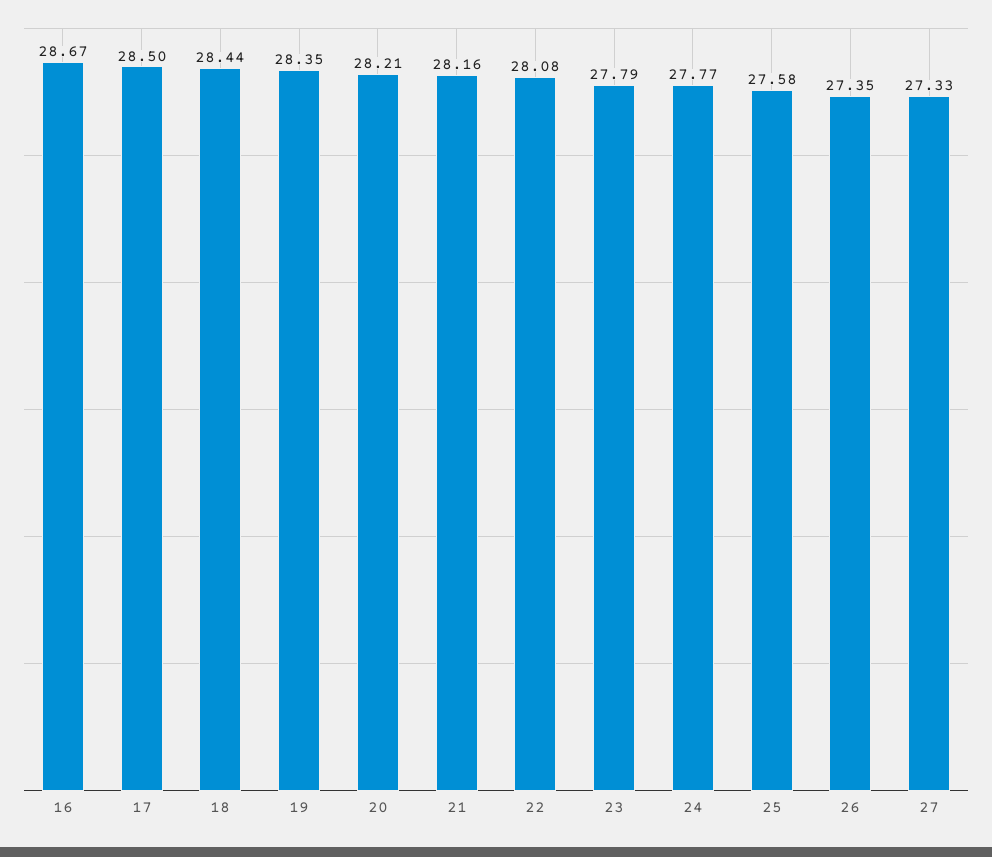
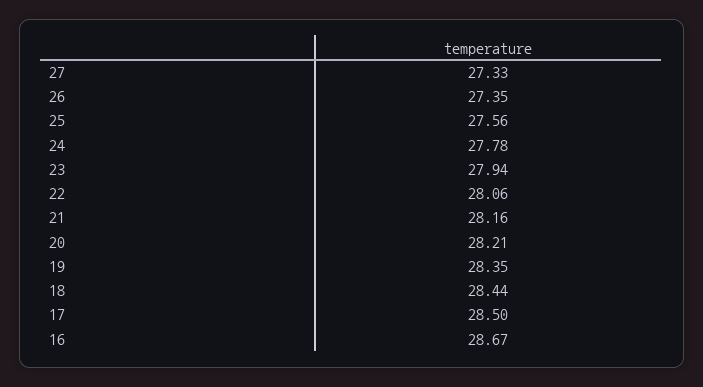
22: 28.08 -> 28.06
23: 27.79 -> 27.94
24: 27.77 -> 27.78
25: 27.58 -> 27.56

